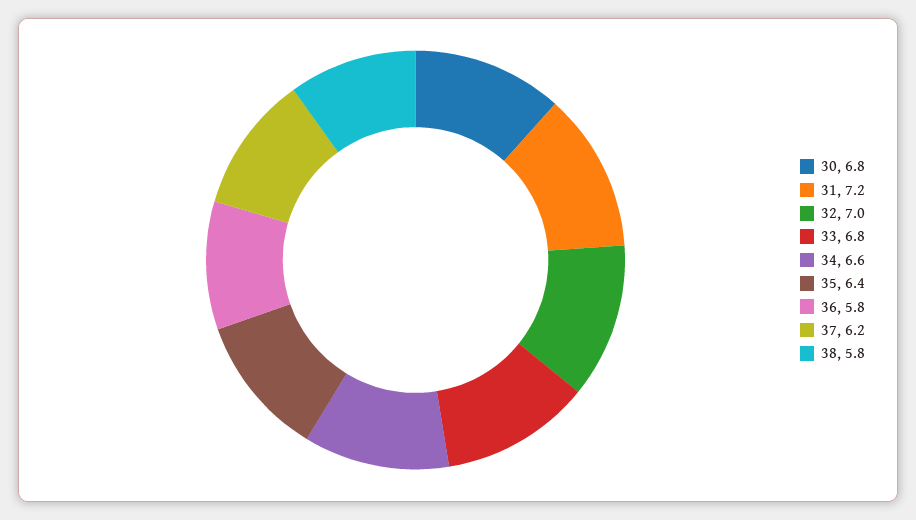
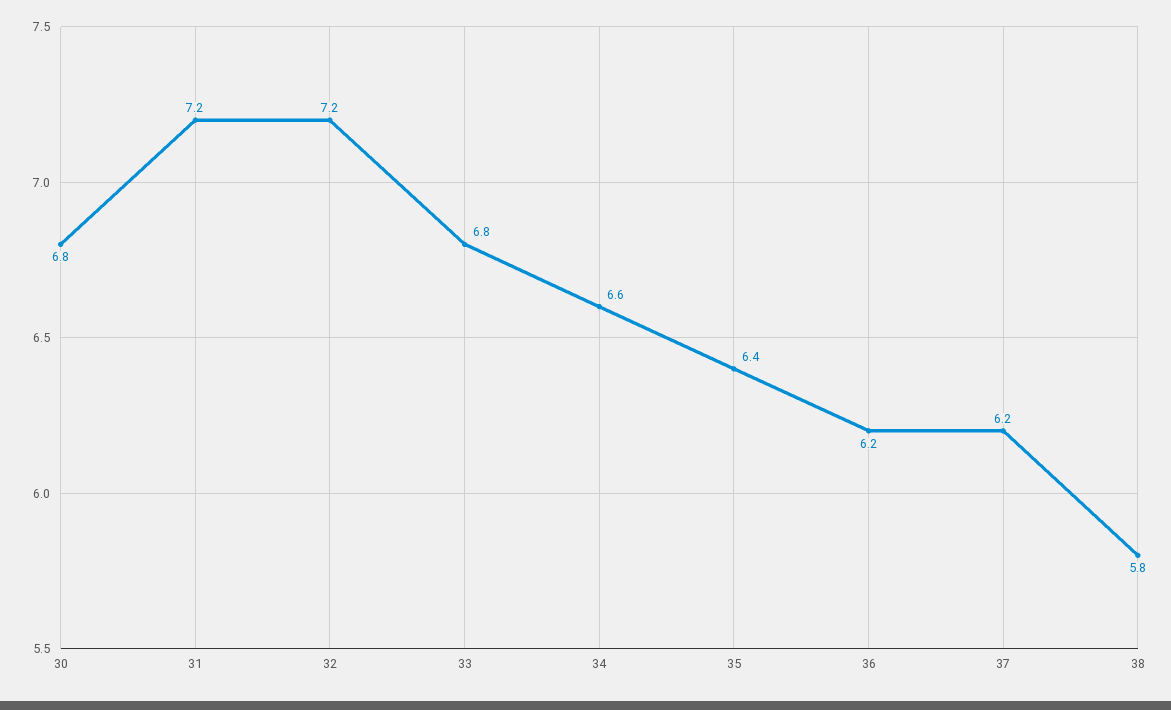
32: 7 -> 7.2
36: 5.8 -> 6.2

